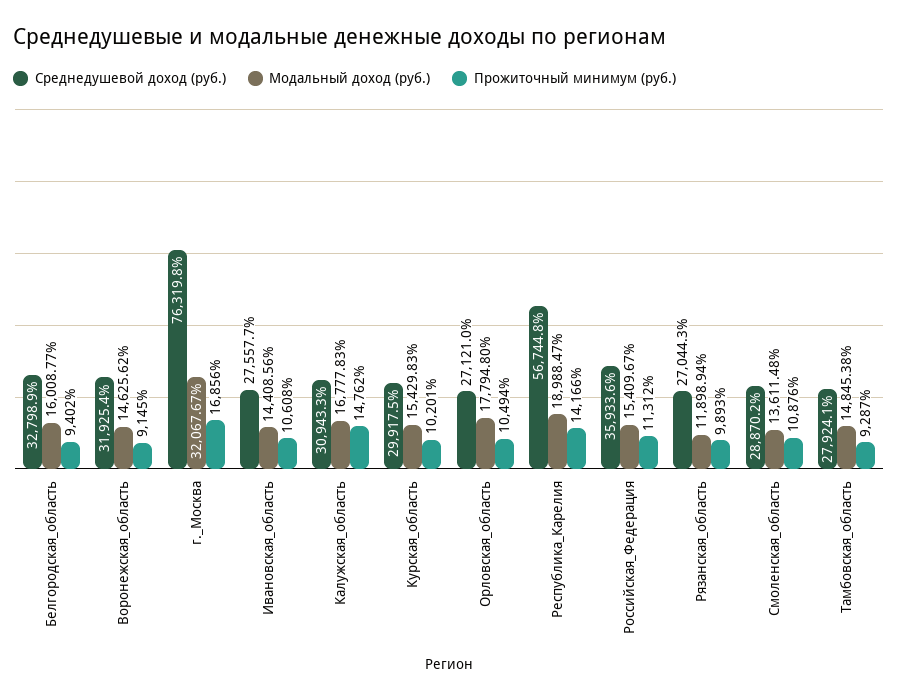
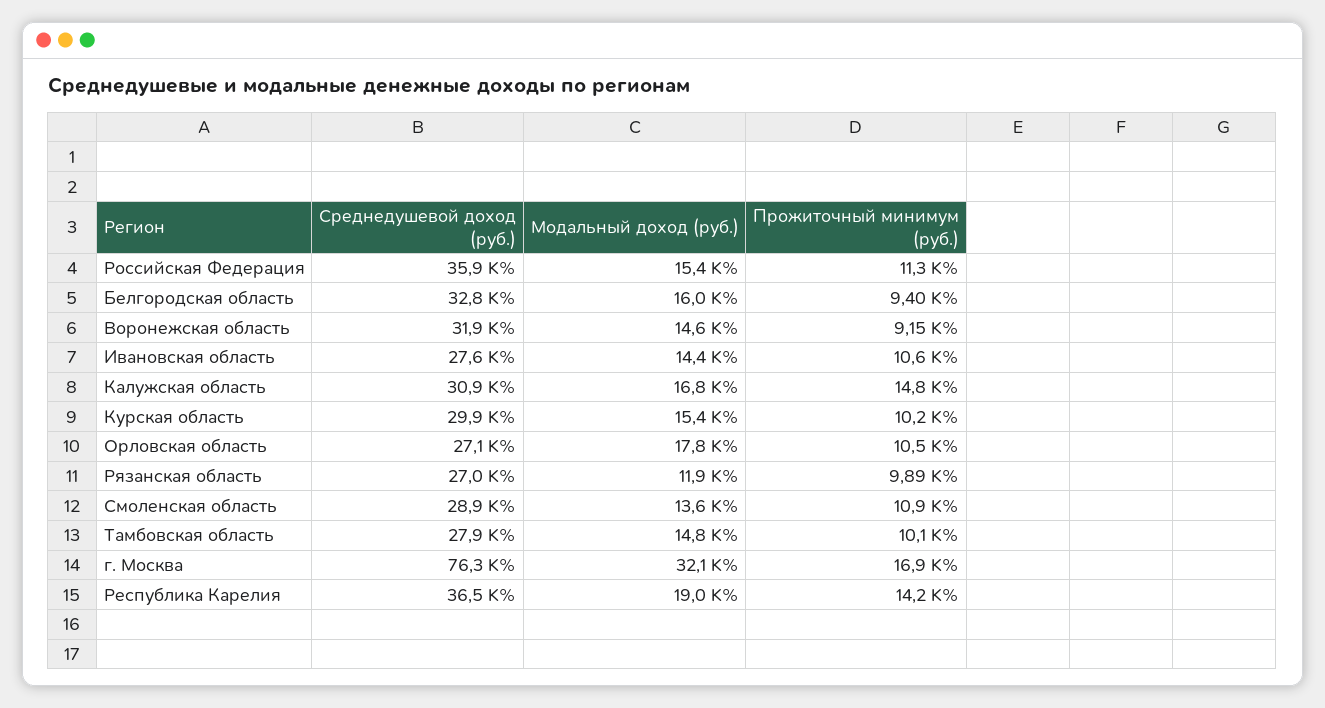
Среднедушевой доход (руб.), Республика_Карелия: 56744.8 -> 36500
Прожиточный минимум (руб.), Тамбовская_область: 9287 -> 10100

